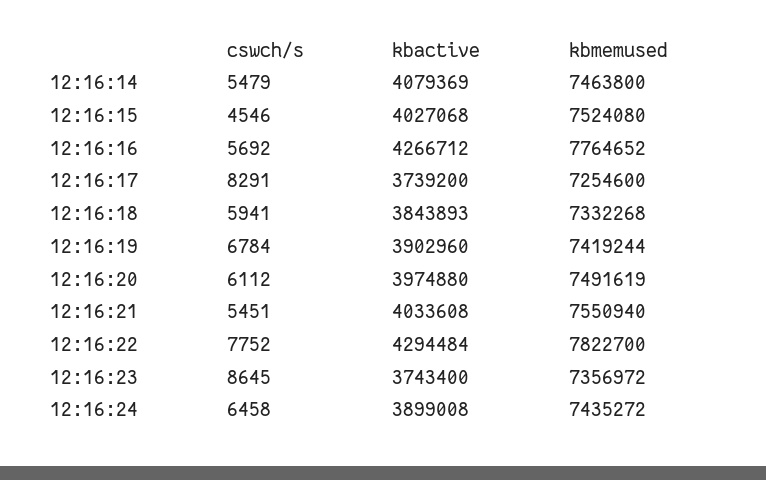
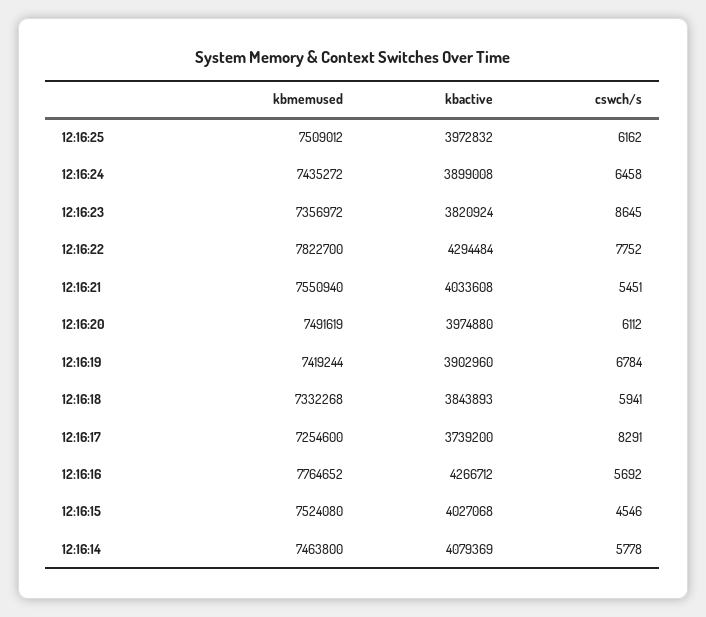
cswch/s, 12:16:14: 5479 -> 5778
kbactive, 12:16:23: 3743400 -> 3820924
kbmemused, 12:16:25: none -> 7509012
kbactive, 12:16:25: none -> 3972832
cswch/s, 12:16:25: none -> 6162

